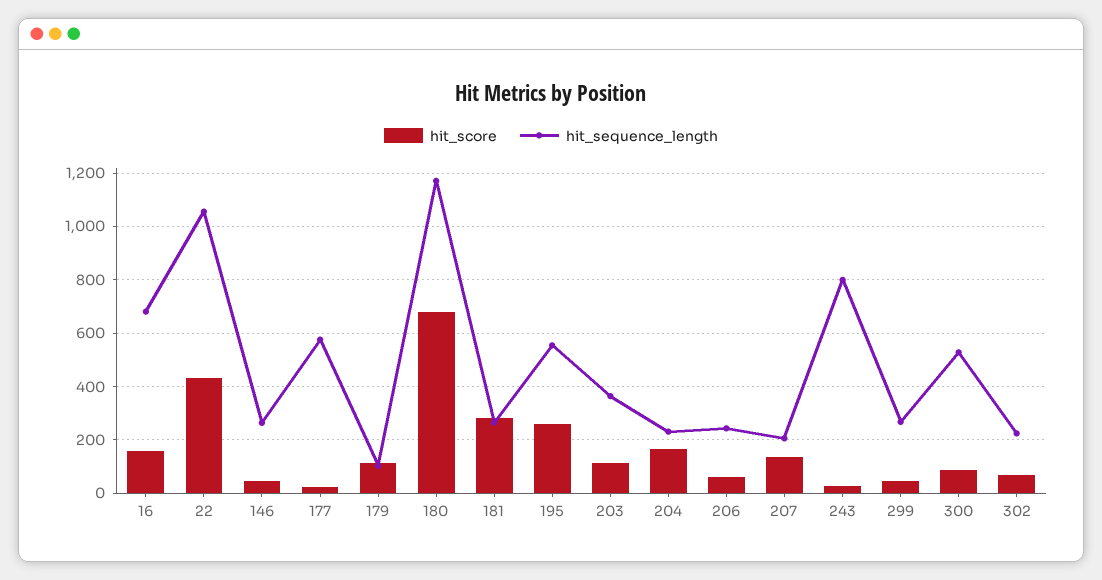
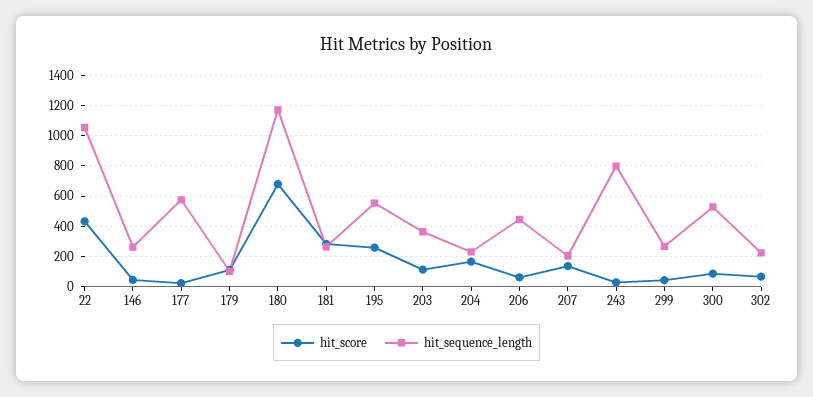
hit_score, 16: 150 -> none
hit_sequence_length, 16: 675 -> none
hit_sequence_length, 206: 250 -> 450

